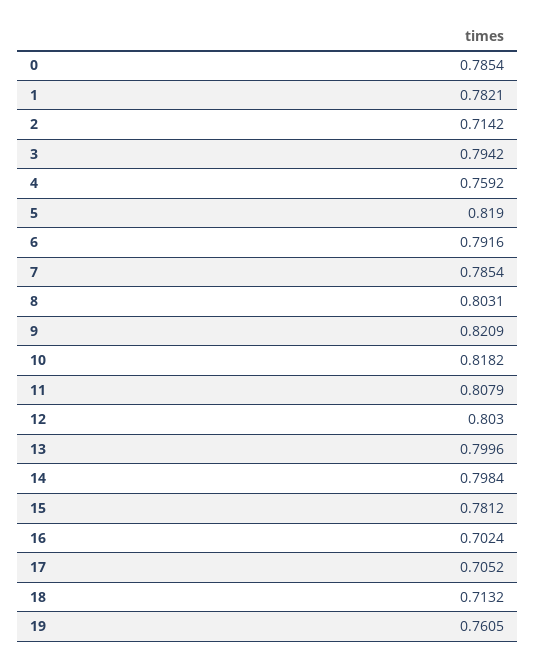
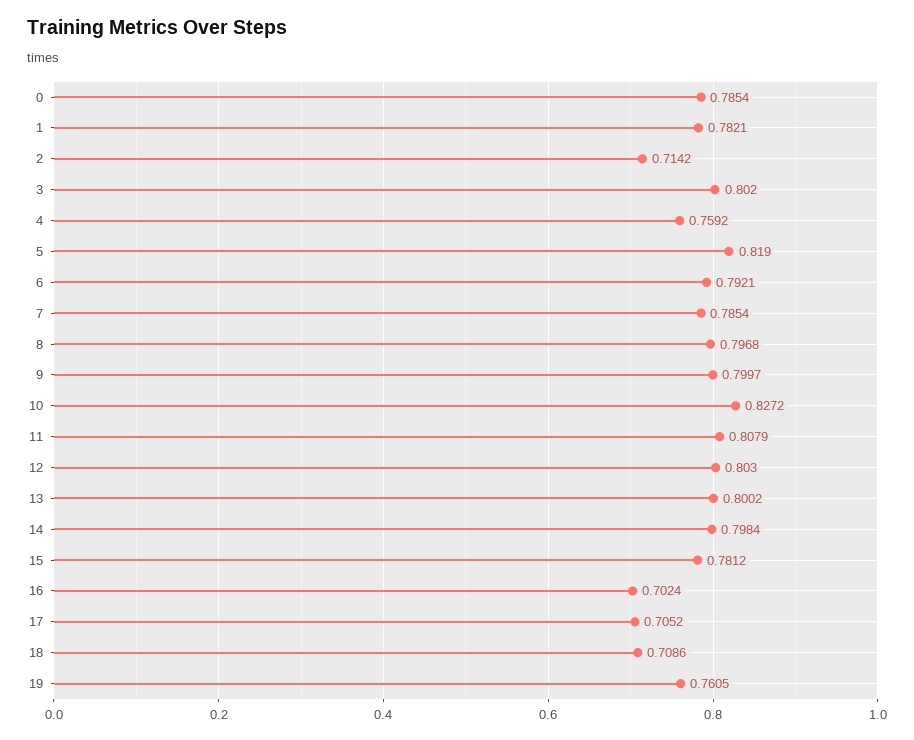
3: 0.7942 -> 0.802
6: 0.7916 -> 0.7921
8: 0.8031 -> 0.7968
9: 0.8209 -> 0.7997
10: 0.8182 -> 0.8272
13: 0.7996 -> 0.8002
18: 0.7132 -> 0.7086

